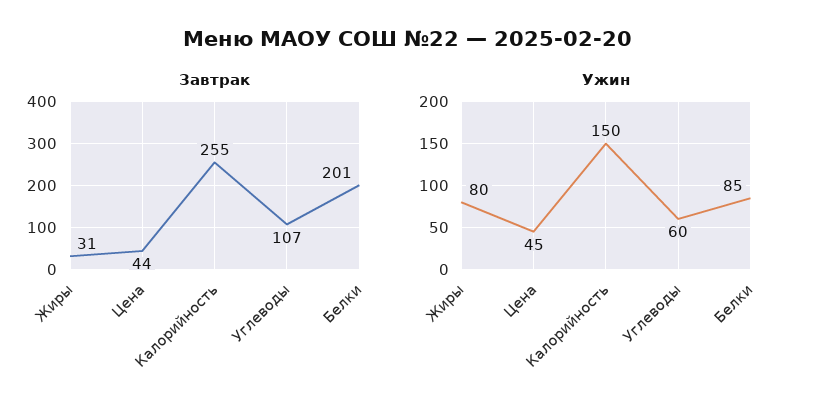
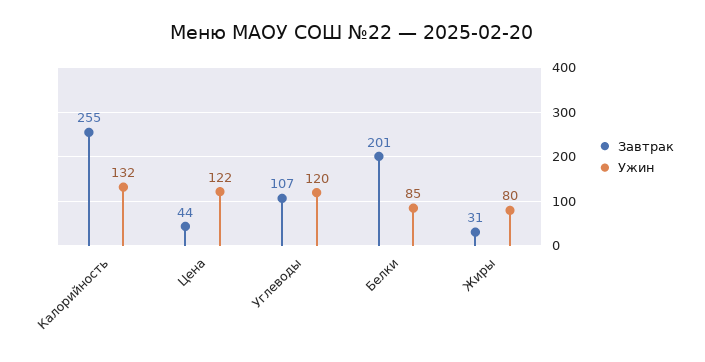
Ужин, Цена: 45 -> 122
Ужин, Калорийность: 150 -> 132
Ужин, Углеводы: 60 -> 120

